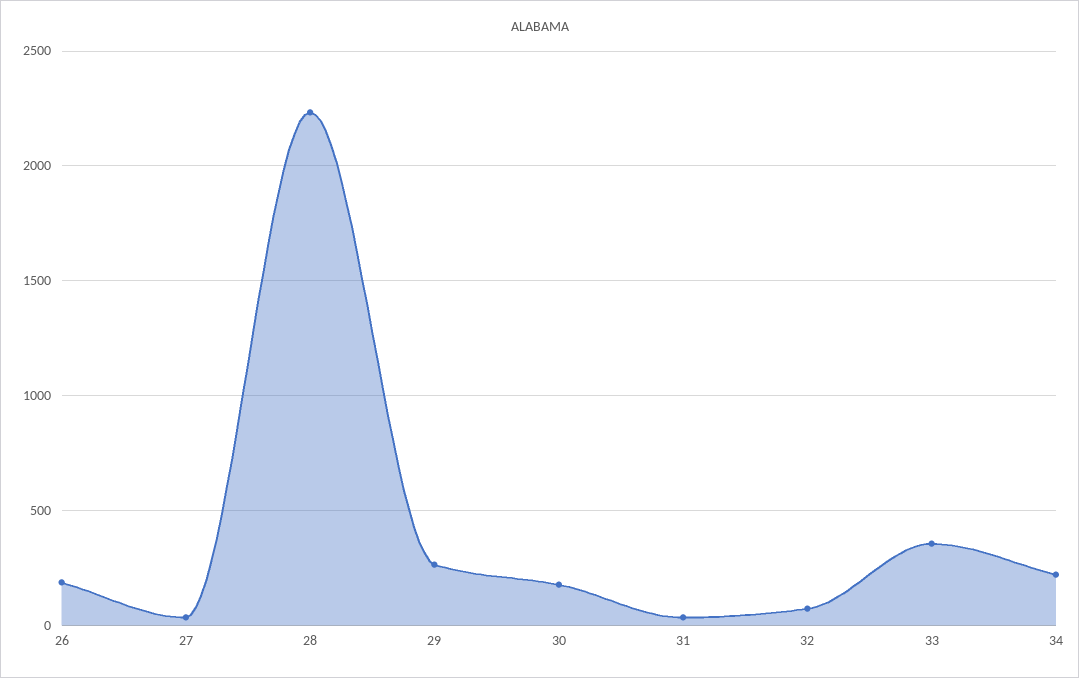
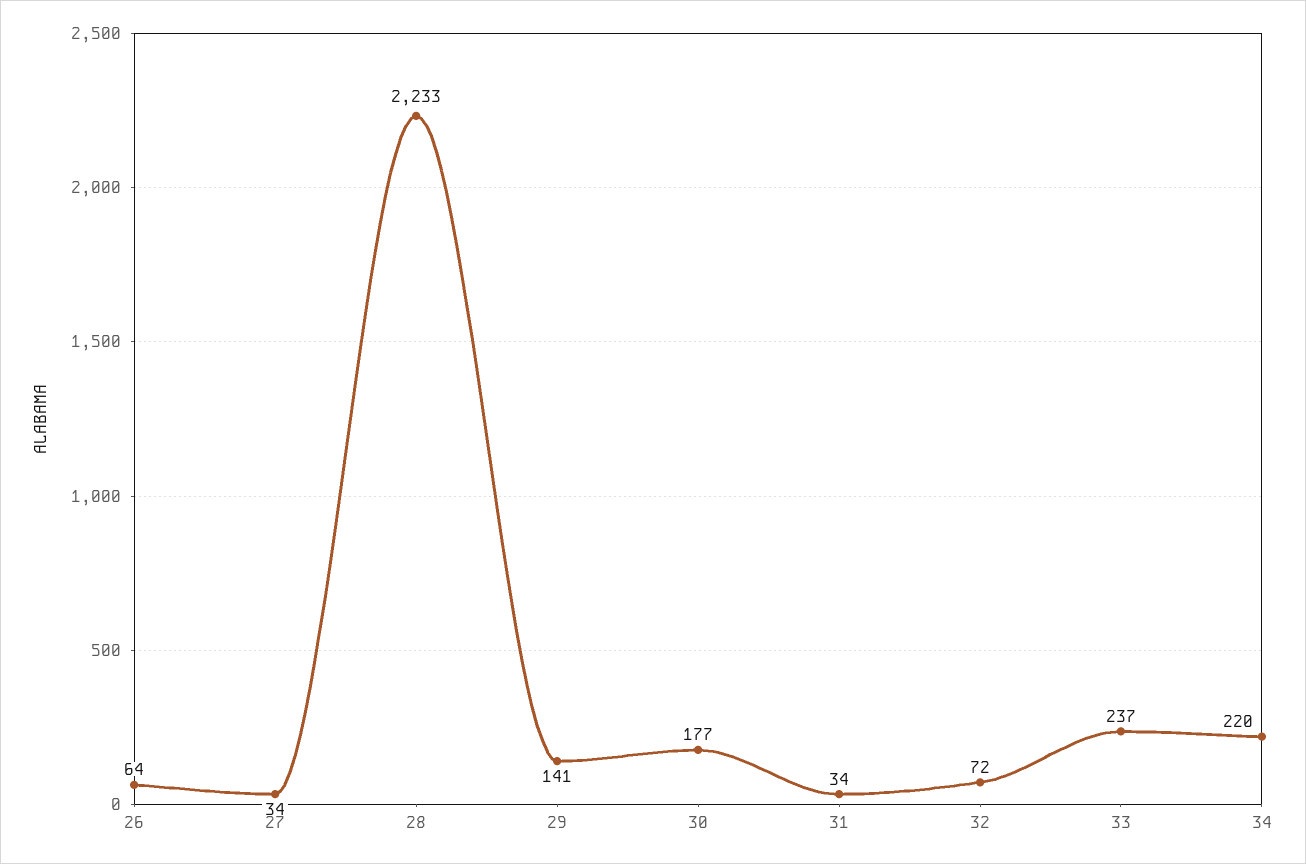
26: 200 -> 64
29: 250 -> 141
33: 350 -> 237

